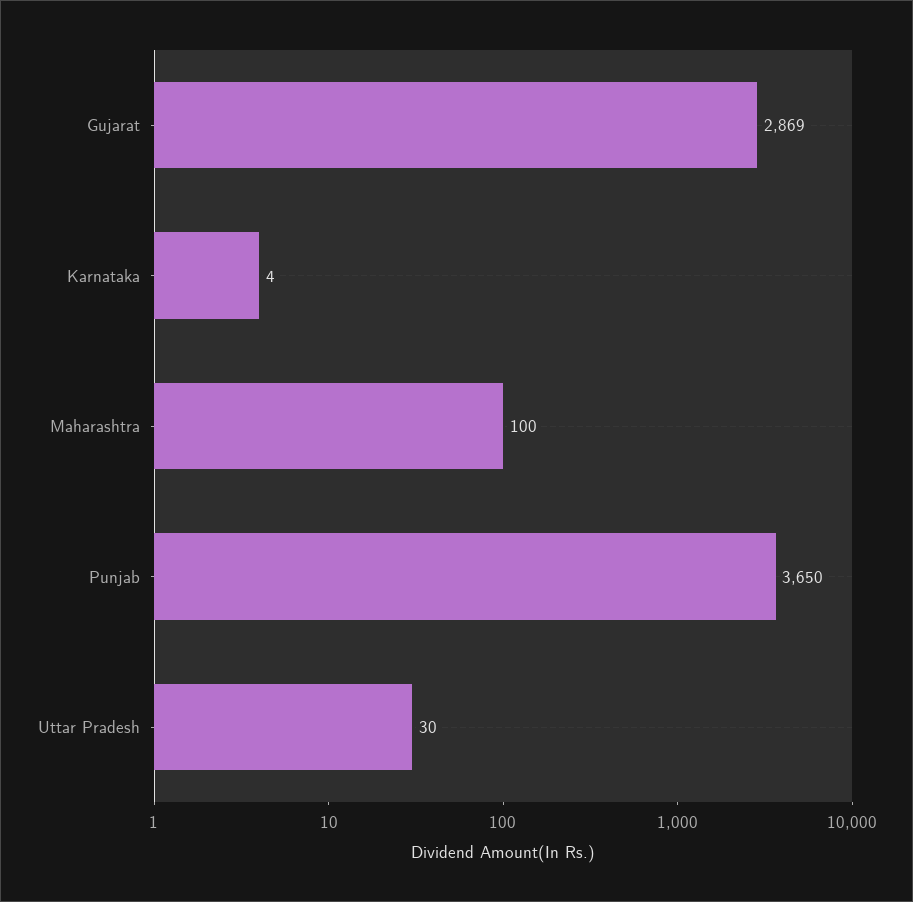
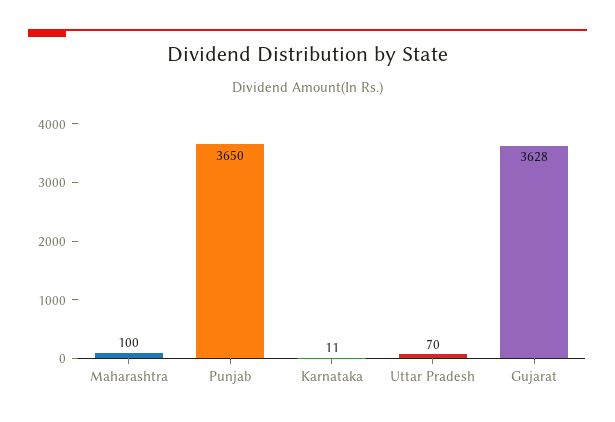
Gujarat: 2869 -> 3628
Karnataka: 4 -> 11
Uttar Pradesh: 30 -> 70

